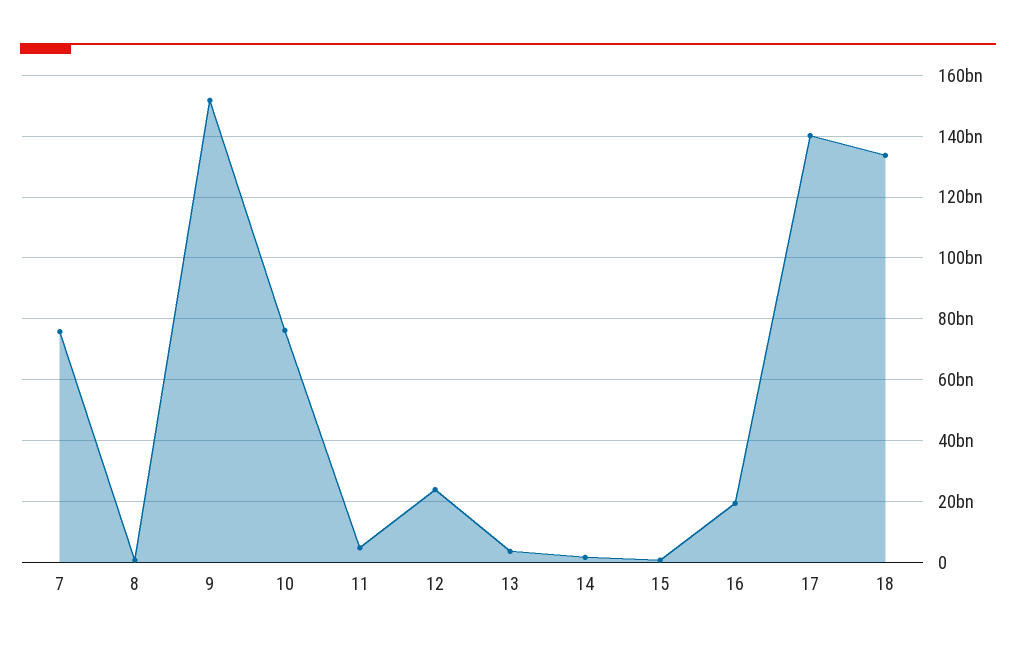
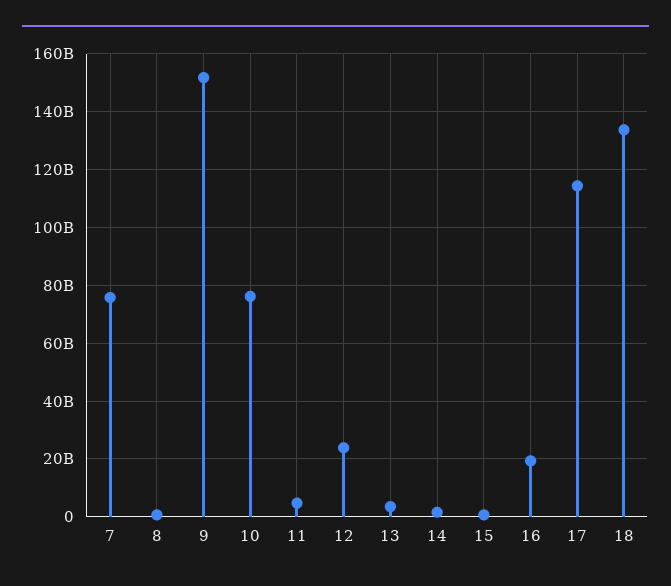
17: 140000000000 -> 115000000000

